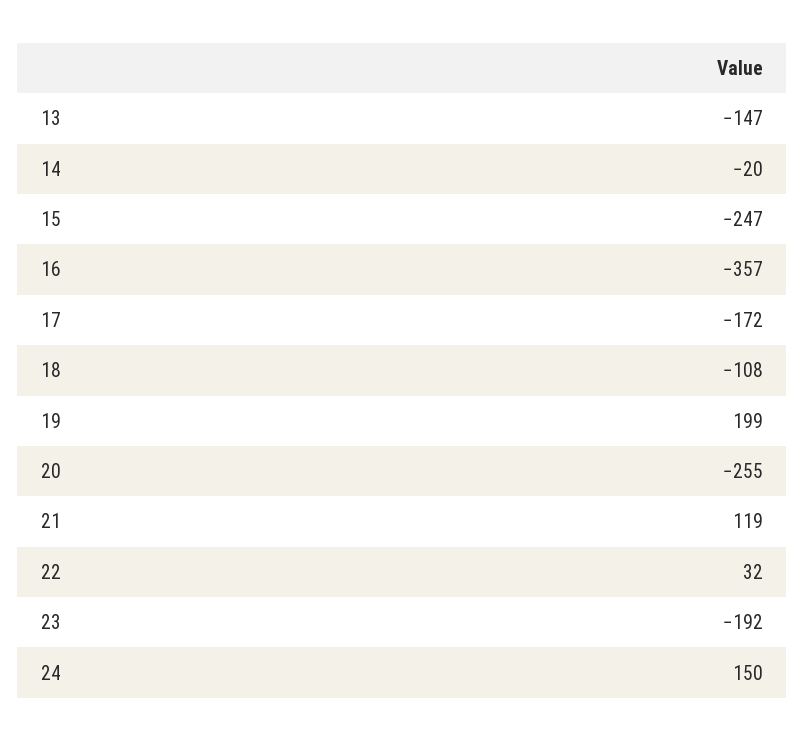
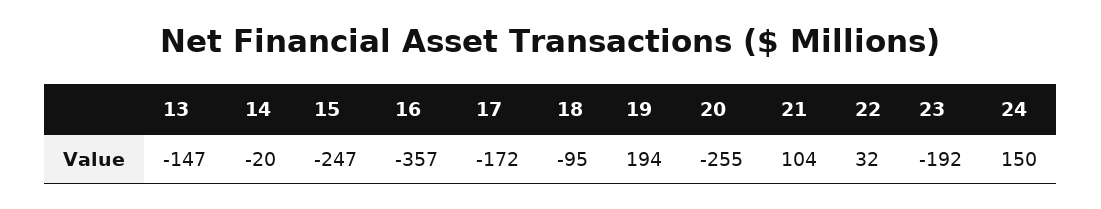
18: -108 -> -95
19: 199 -> 194
21: 119 -> 104

